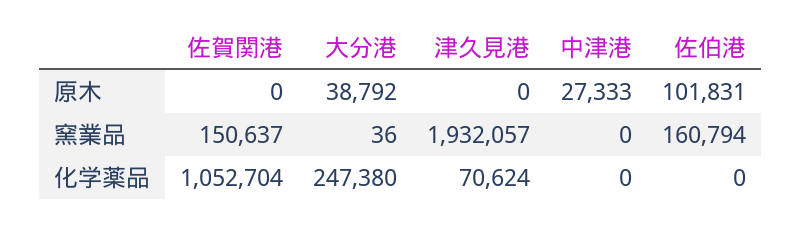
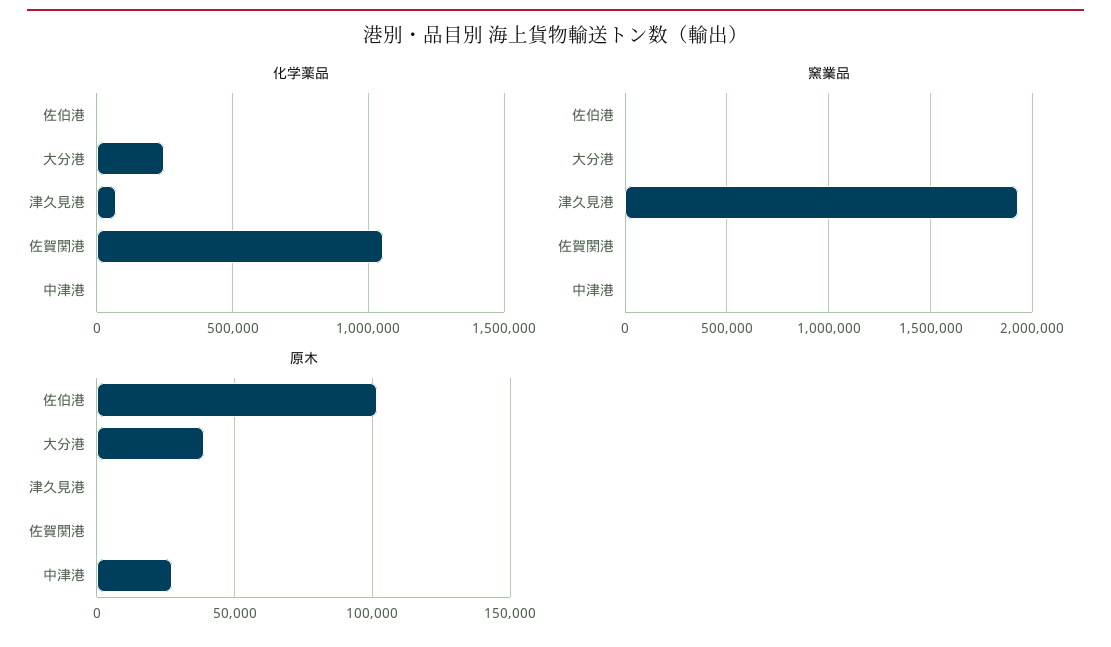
窯業品, 佐賀関港: 150637 -> 0
窯業品, 佐伯港: 160794 -> 0

